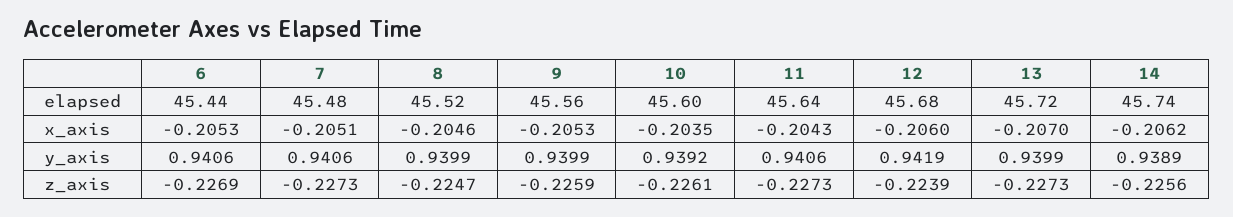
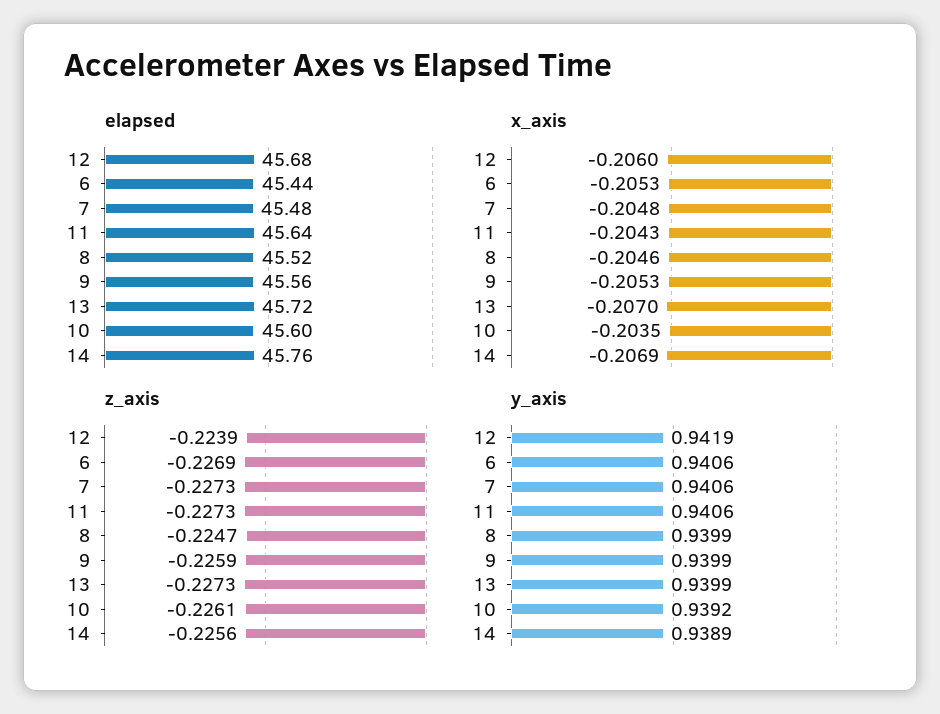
elapsed, 14: 45.74 -> 45.76
x_axis, 7: -0.2051 -> -0.2048
x_axis, 14: -0.2062 -> -0.2069

